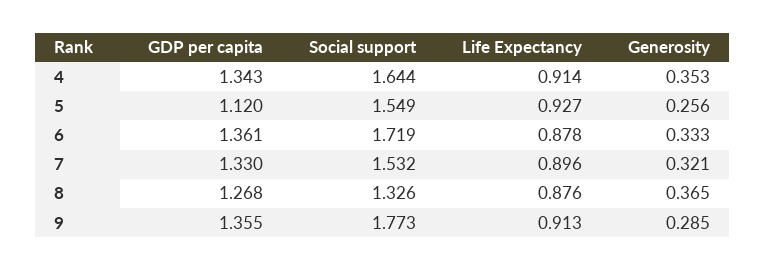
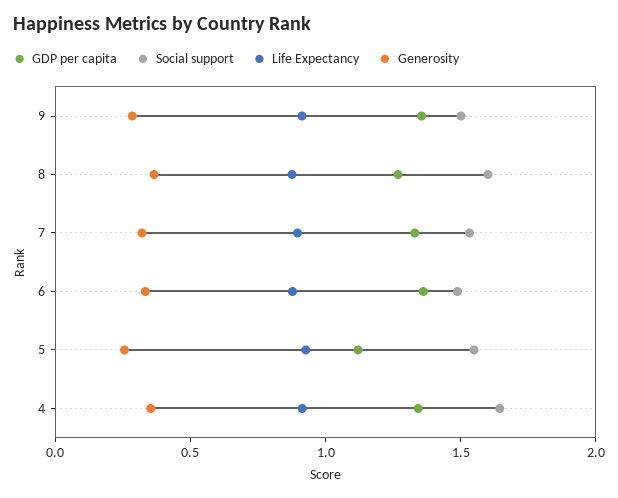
Social support, 6: 1.719 -> 1.5
Social support, 8: 1.326 -> 1.6
Social support, 9: 1.773 -> 1.5

